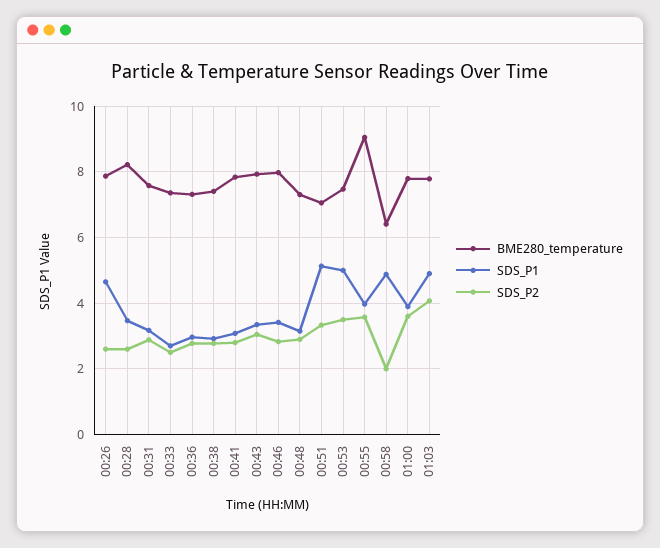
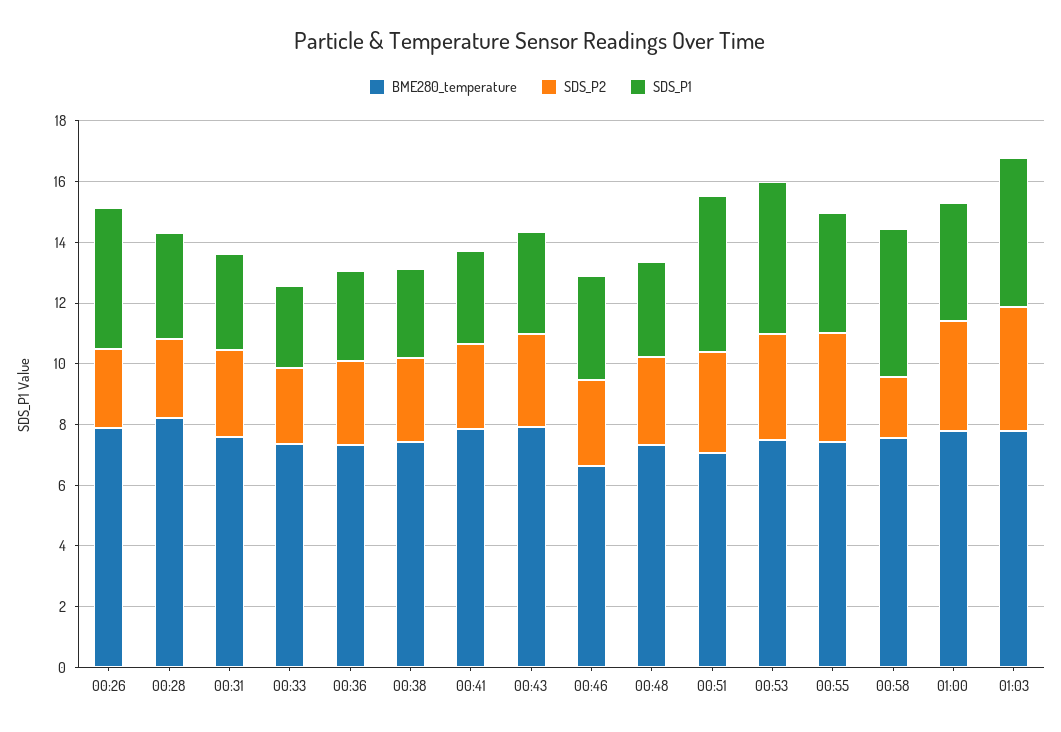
BME280_temperature, 00:46: 8 -> 6.5
BME280_temperature, 00:55: 9 -> 7.5
BME280_temperature, 00:58: 6.4 -> 7.5

